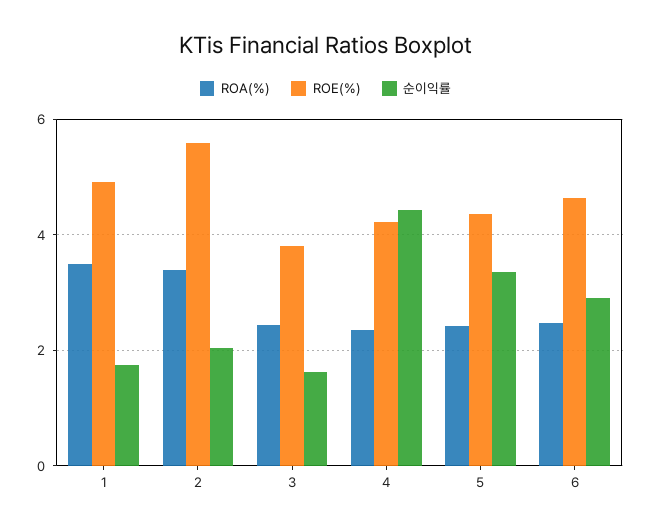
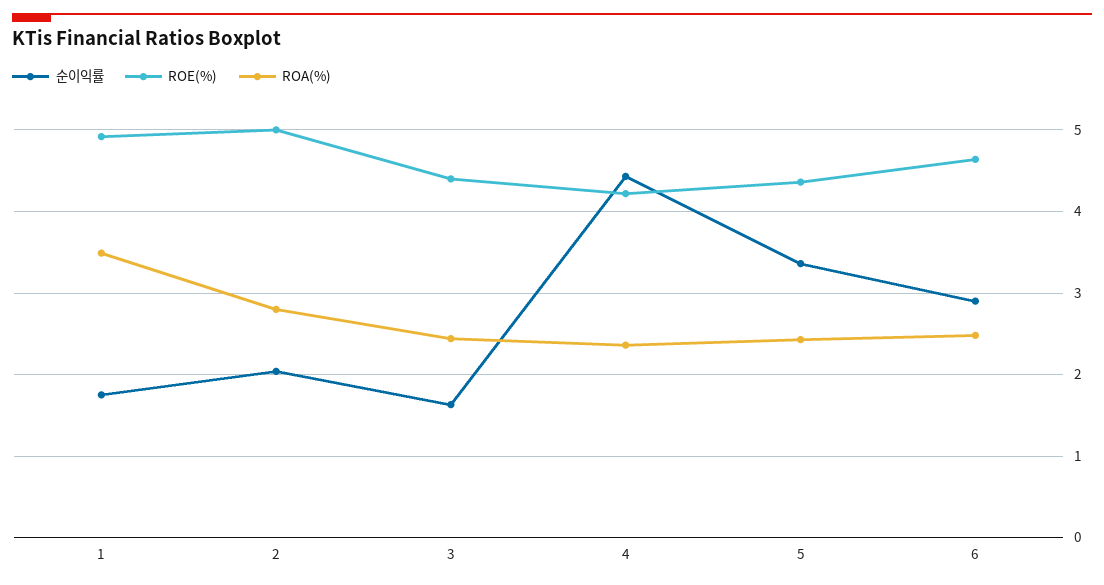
ROA(%), 2: 3.4 -> 2.8
ROE(%), 2: 5.6 -> 5
ROE(%), 3: 3.8 -> 4.4

